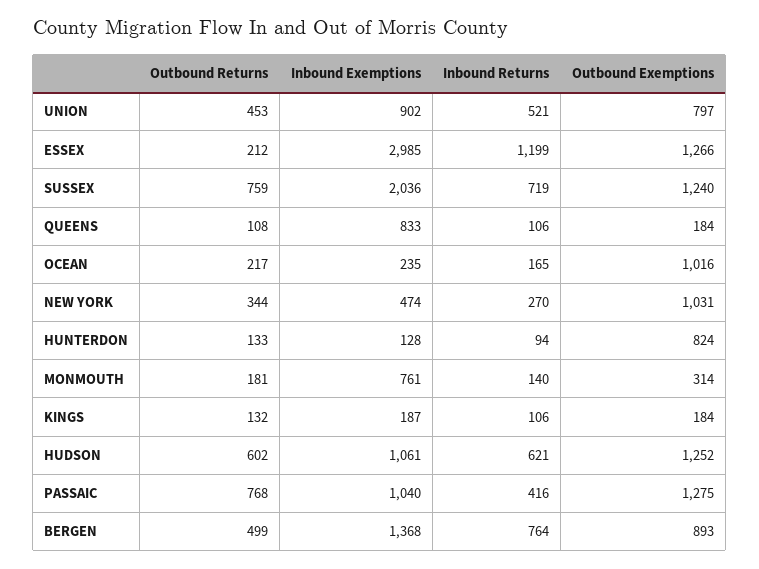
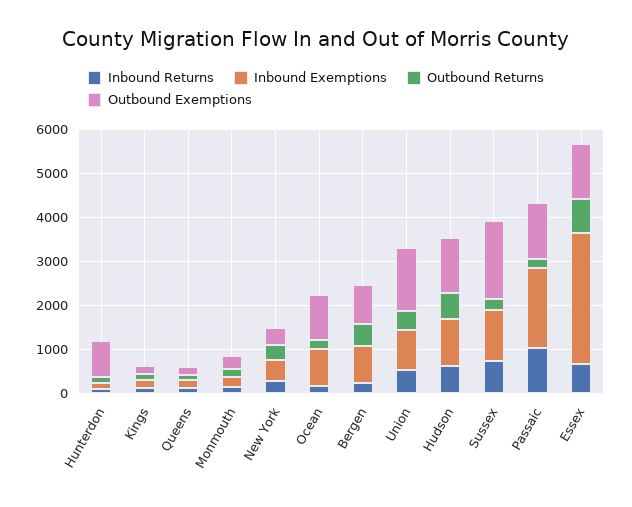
Outbound Exemptions, UNION: 797 -> 1400
Outbound Returns, ESSEX: 212 -> 800
Inbound Returns, ESSEX: 1199 -> 600
Outbound Returns, SUSSEX: 759 -> 200
Inbound Exemptions, SUSSEX: 2036 -> 1200
Outbound Exemptions, SUSSEX: 1240 -> 1800
Inbound Exemptions, QUEENS: 833 -> 200
Inbound Exemptions, OCEAN: 235 -> 800
Outbound Exemptions, NEW YORK: 1031 -> 400
Inbound Exemptions, MONMOUTH: 761 -> 200
Outbound Returns, PASSAIC: 768 -> 200
Inbound Exemptions, PASSAIC: 1040 -> 1800
Inbound Returns, PASSAIC: 416 -> 1000
Inbound Exemptions, BERGEN: 1368 -> 800
Inbound Returns, BERGEN: 764 -> 200

